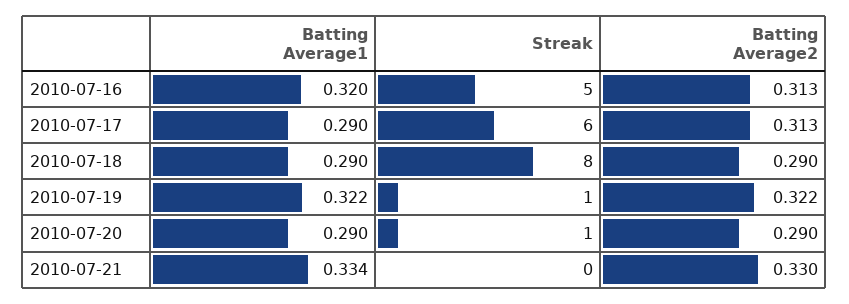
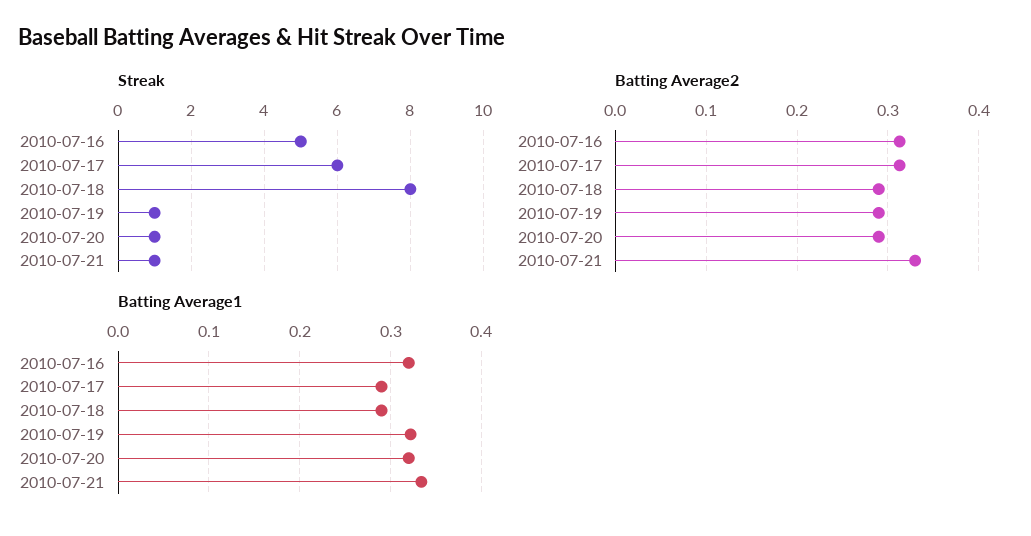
Batting Average2, 2010-07-19: 0.322 -> 0.29
Batting Average1, 2010-07-20: 0.29 -> 0.32
Streak, 2010-07-21: 0 -> 1

